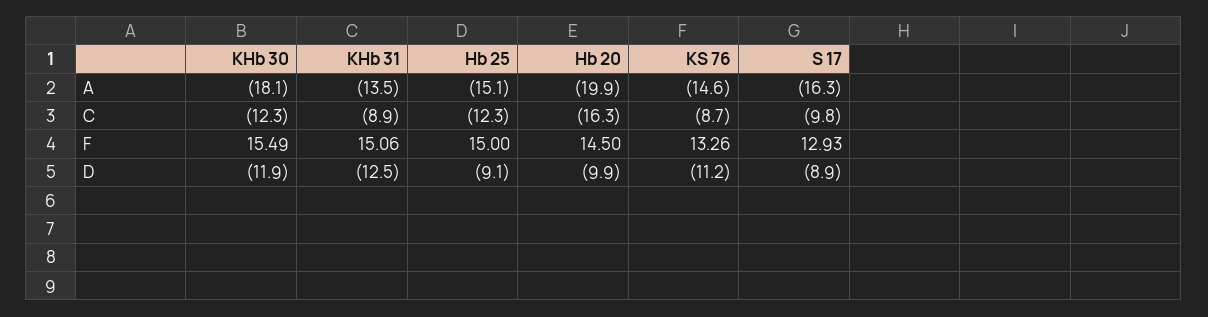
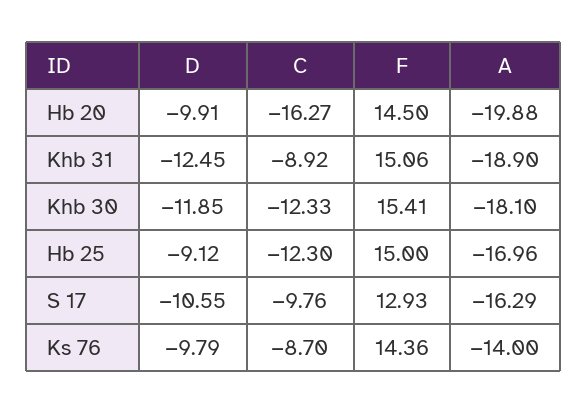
KHb 31, A: -13.5 -> -18.9
Hb 25, A: -15.1 -> -16.96
KS 76, A: -14.6 -> -14
KHb 30, F: 15.49 -> 15.41
KS 76, F: 13.26 -> 14.36
KS 76, D: -11.2 -> -9.79
S 17, D: -8.9 -> -10.55

